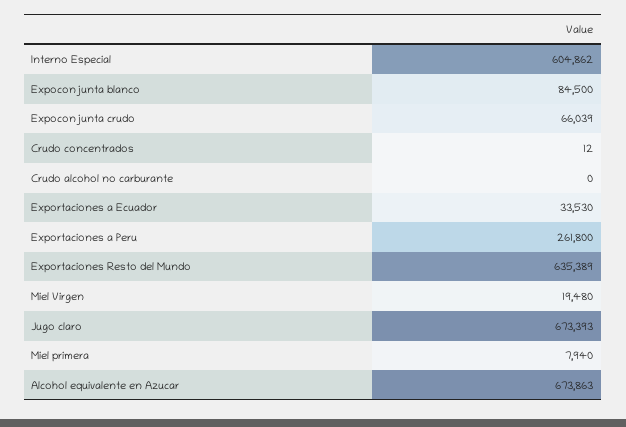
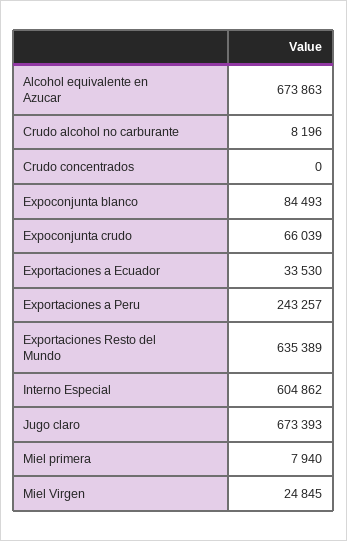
Expoconjunta blanco: 84500 -> 84493
Crudo concentrados: 12 -> 0
Crudo alcohol no carburante: 0 -> 8196
Exportaciones a Peru: 261800 -> 243257
Miel Virgen: 19480 -> 24845

